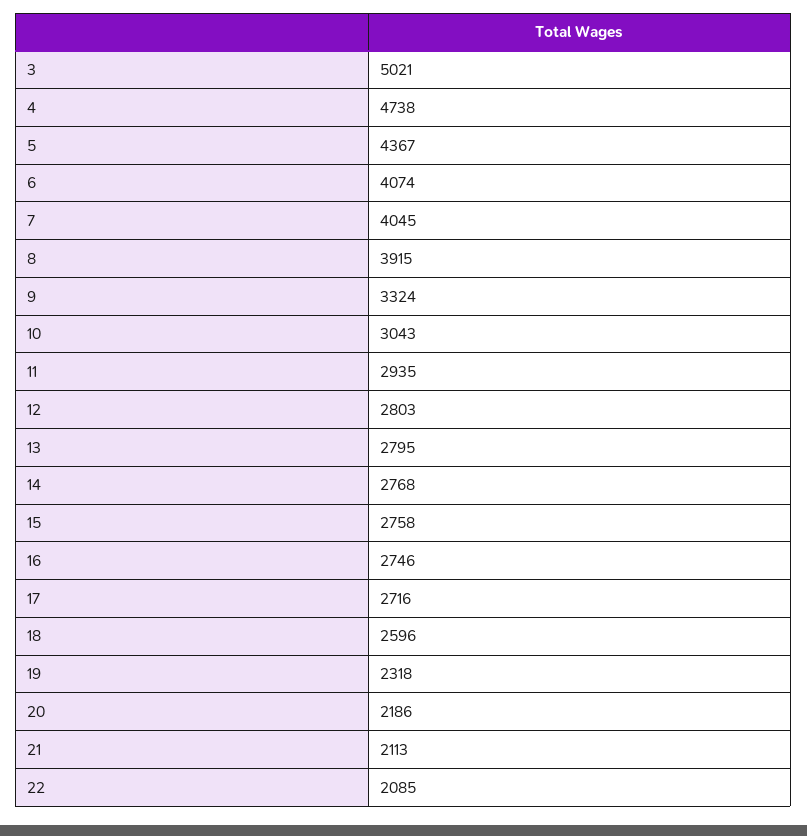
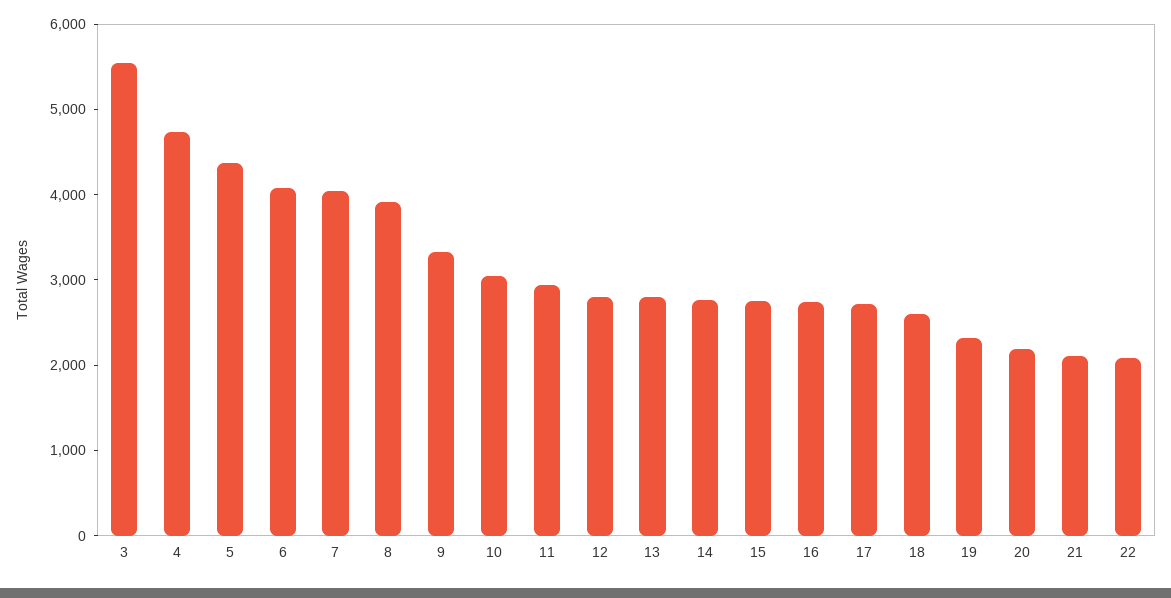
3: 5021 -> 5600

